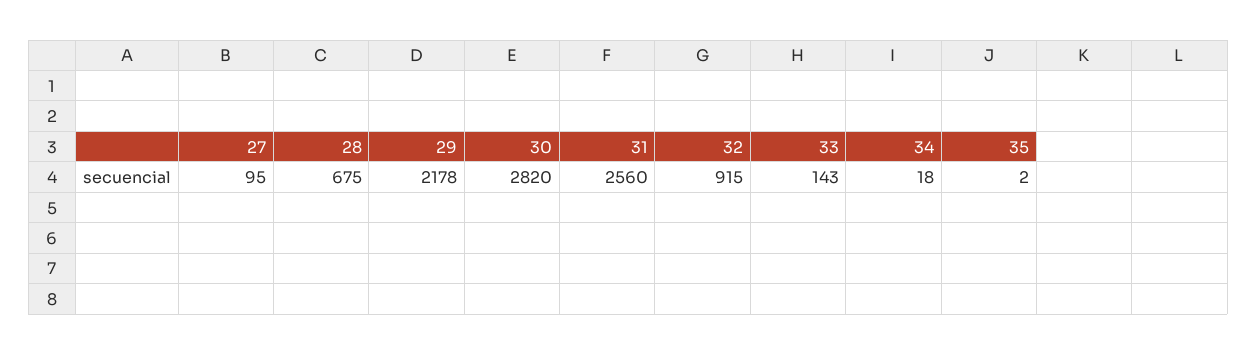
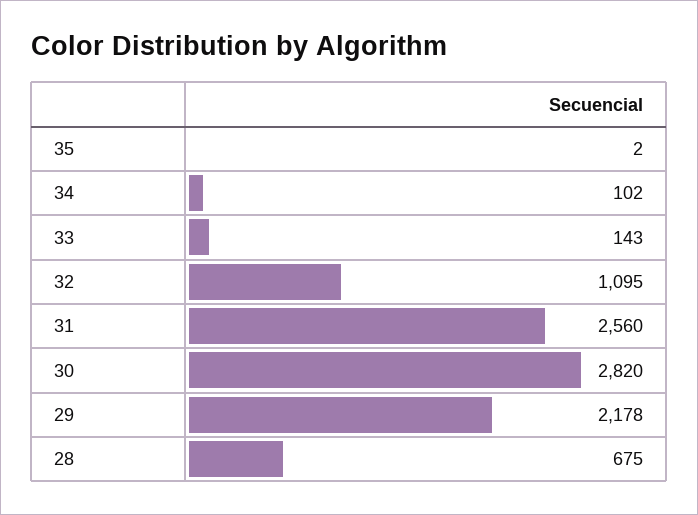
27: 95 -> none
32: 915 -> 1095
34: 18 -> 102

